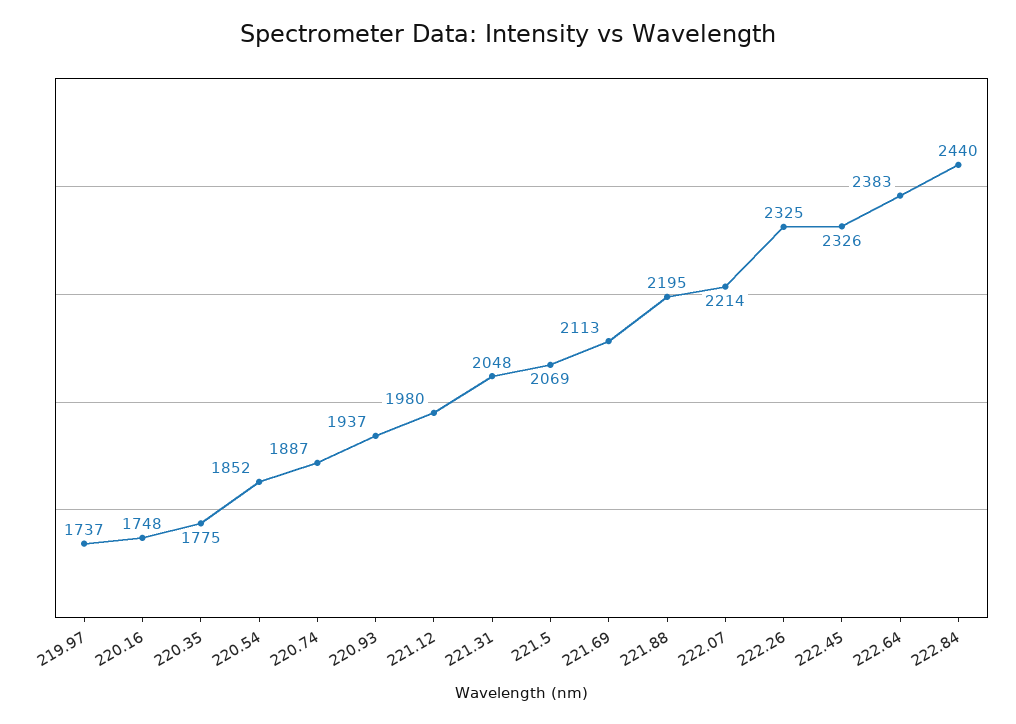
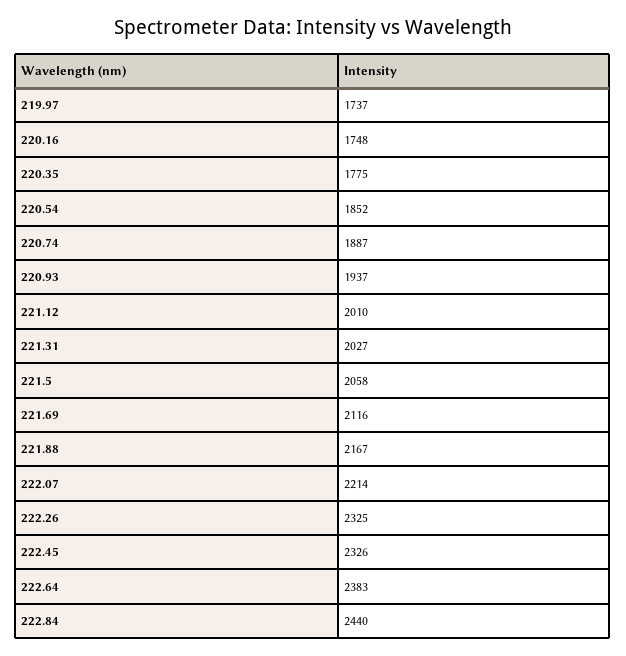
221.12: 1980 -> 2010
221.31: 2048 -> 2027
221.5: 2069 -> 2058
221.69: 2113 -> 2116
221.88: 2195 -> 2167

